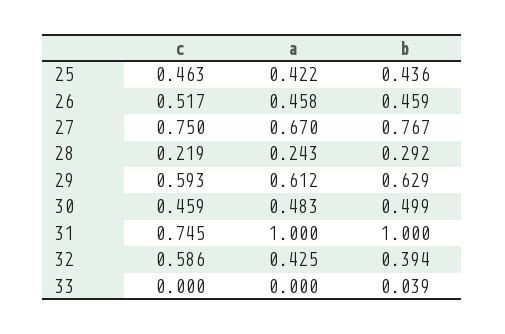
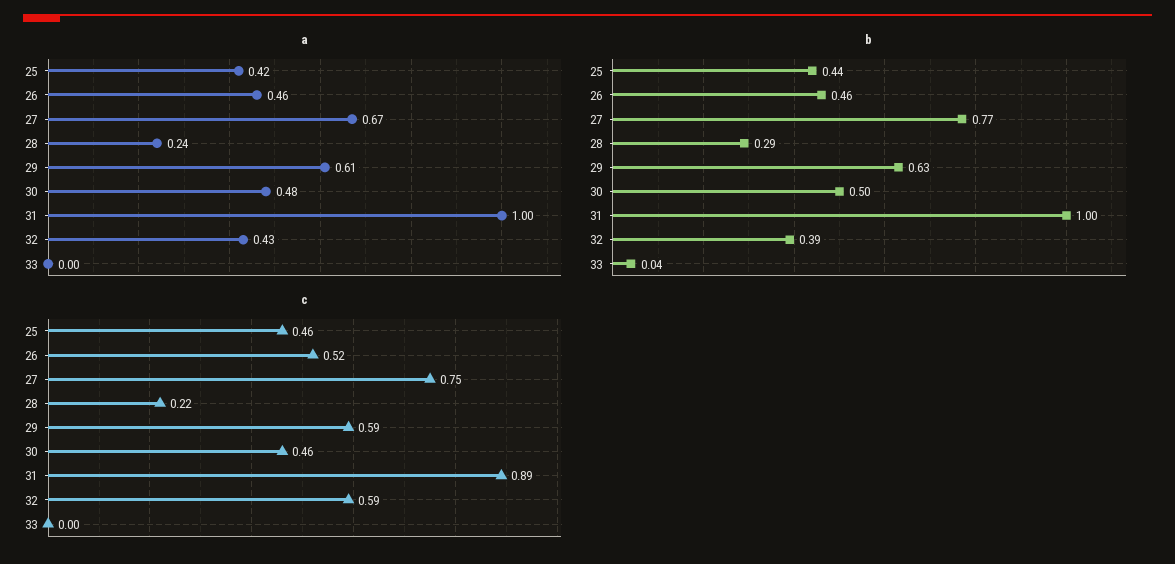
c, 31: 0.745 -> 0.89

